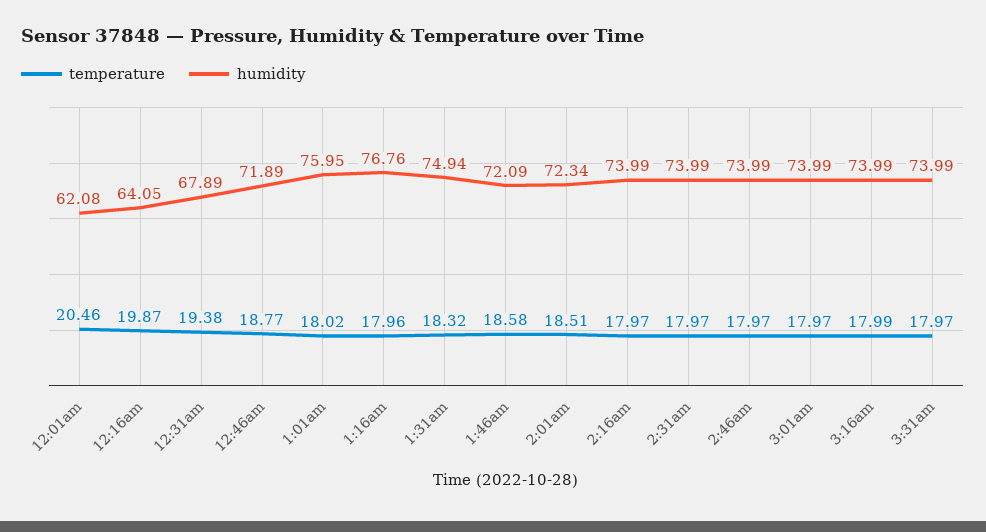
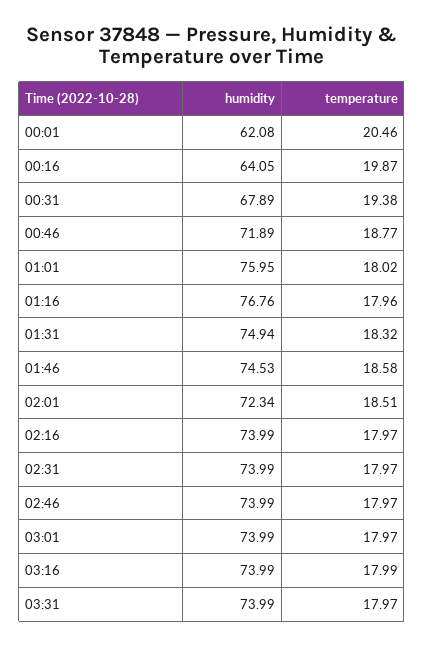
humidity, 1:46am: 72.09 -> 74.53

